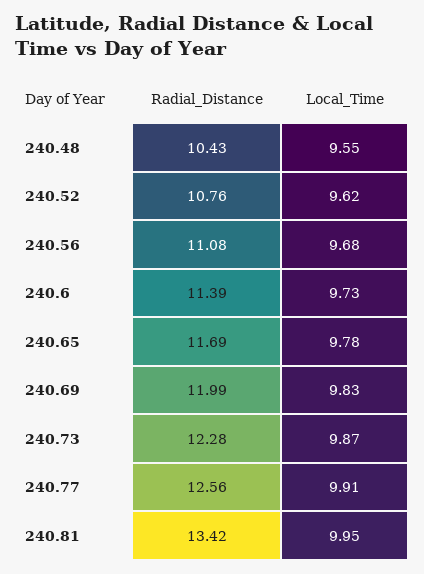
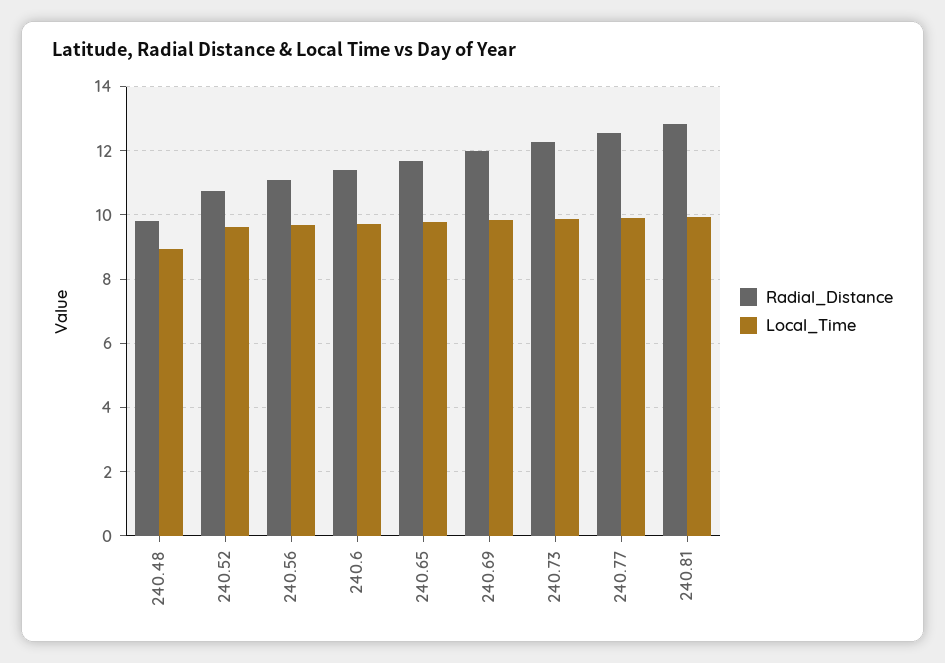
Radial_Distance, 240.48: 10.43 -> 9.8
Local_Time, 240.48: 9.55 -> 9
Radial_Distance, 240.81: 13.42 -> 12.8

